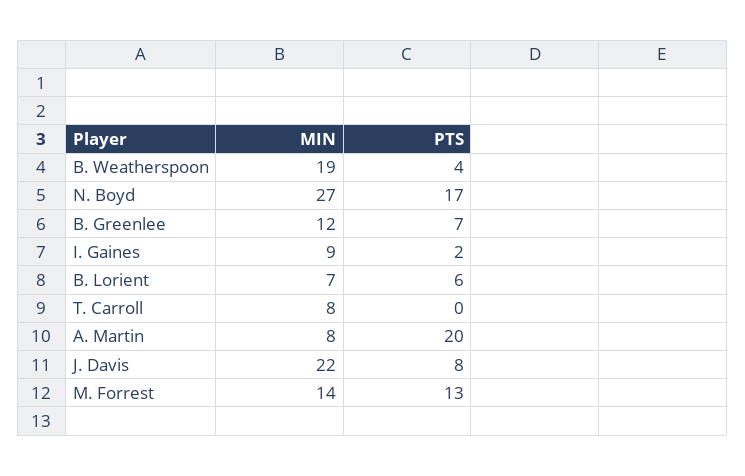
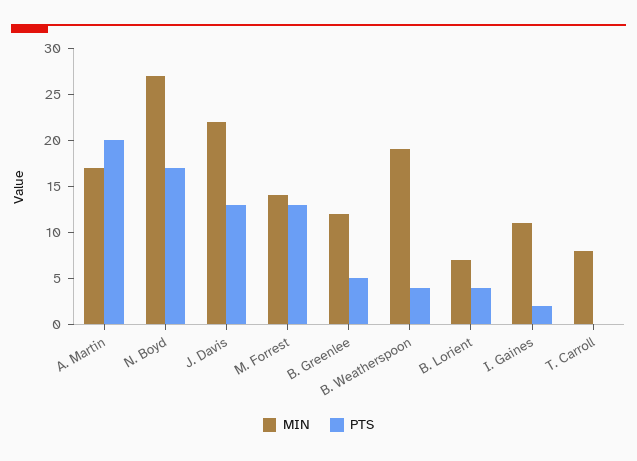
PTS, B. Greenlee: 7 -> 5
MIN, I. Gaines: 9 -> 11
PTS, B. Lorient: 6 -> 4
MIN, A. Martin: 8 -> 17
PTS, J. Davis: 8 -> 13

